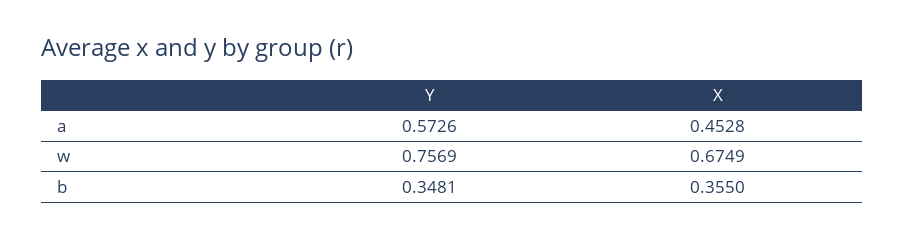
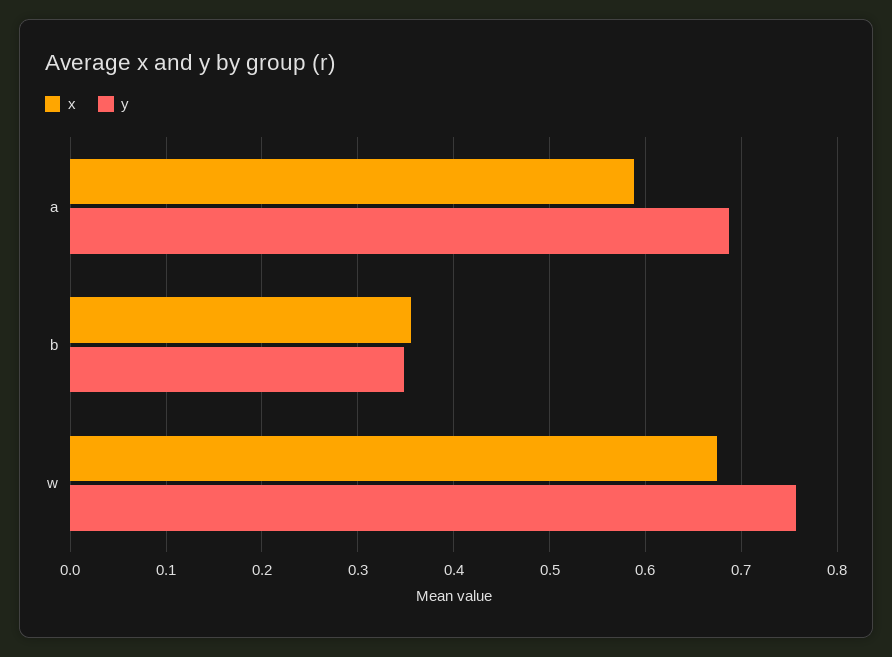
Y, a: 0.5726 -> 0.69
X, a: 0.4528 -> 0.59

